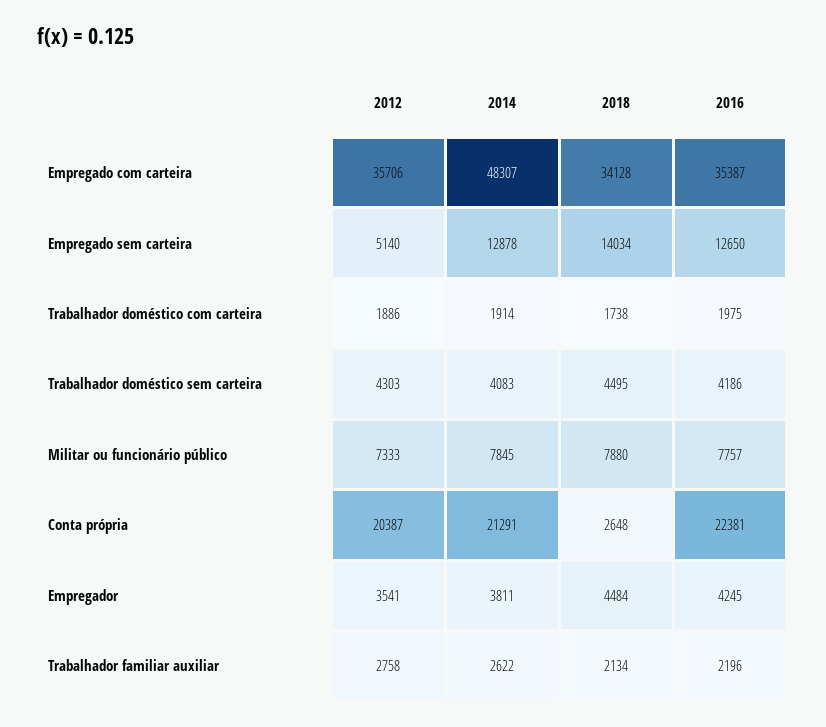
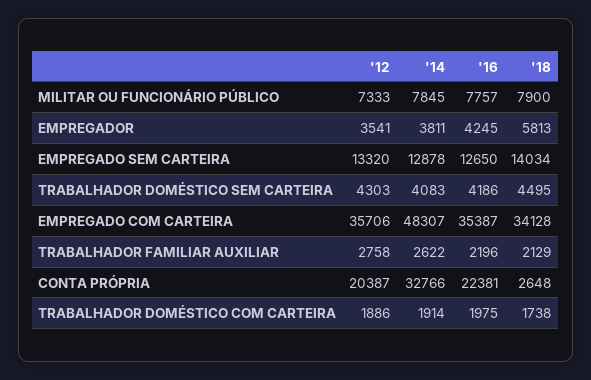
2012, Empregado sem carteira: 5140 -> 13320
2018, Militar ou funcionário público: 7880 -> 7900
2014, Conta própria: 21291 -> 32766
2018, Empregador: 4484 -> 5813
2018, Trabalhador familiar auxiliar: 2134 -> 2129

